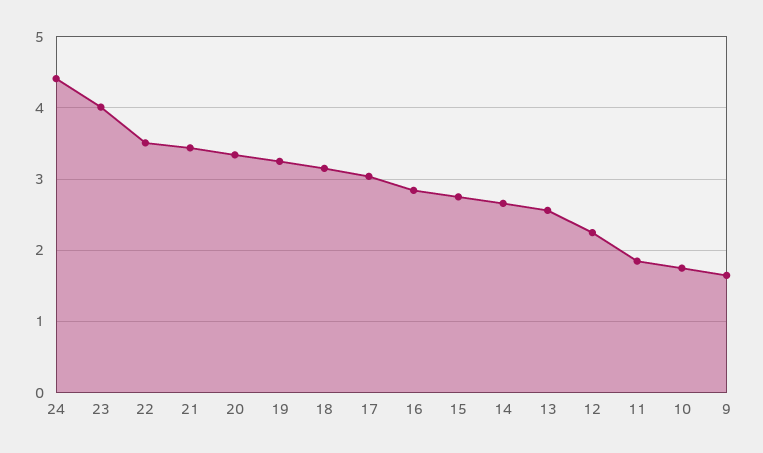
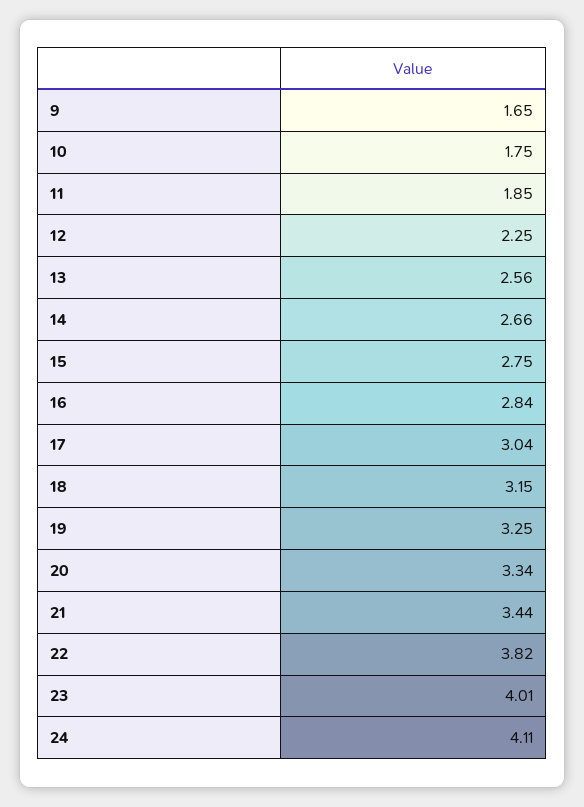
24: 4.4 -> 4.11
22: 3.5 -> 3.82

